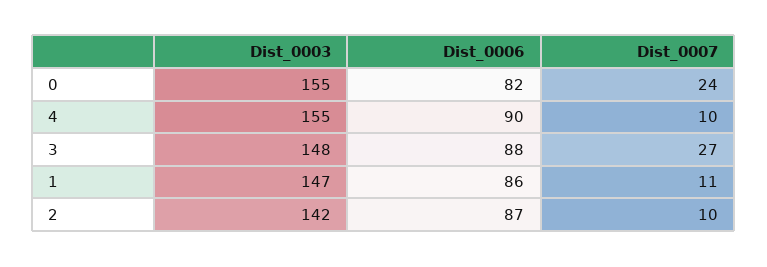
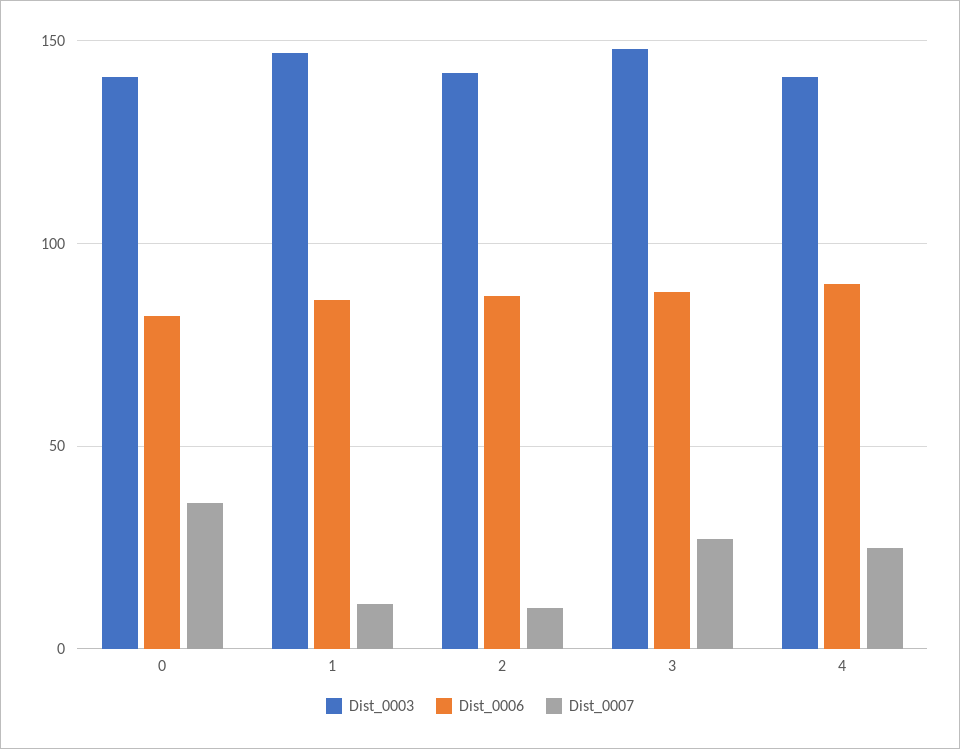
Dist_0003, 0: 155 -> 140
Dist_0007, 0: 24 -> 35
Dist_0003, 4: 155 -> 140
Dist_0007, 4: 10 -> 25

